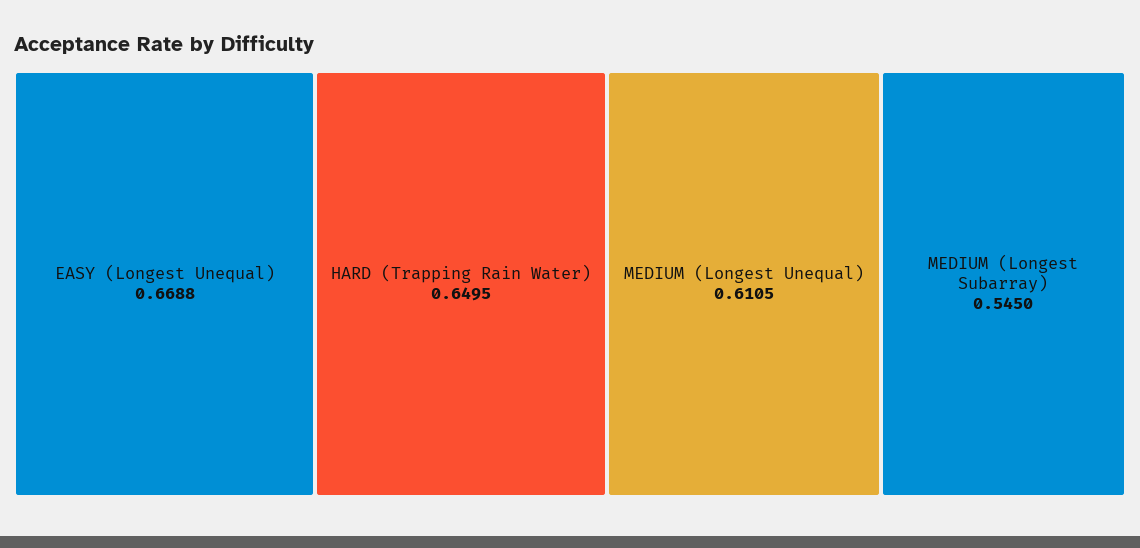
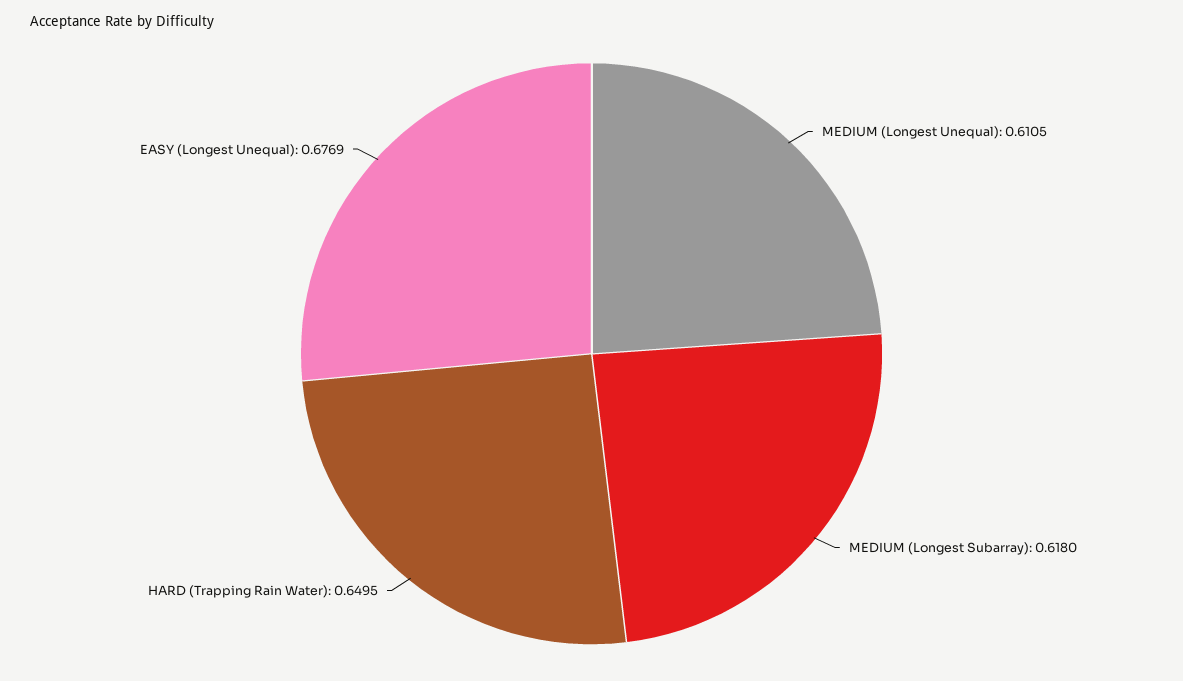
EASY (Longest Unequal): 0.6688 -> 0.6769
MEDIUM (Longest Subarray): 0.545 -> 0.618

